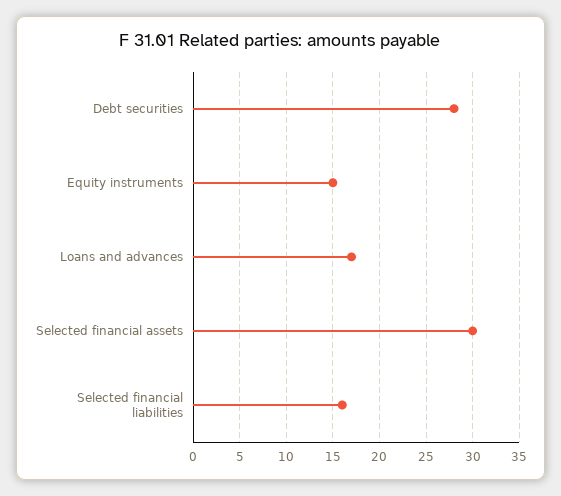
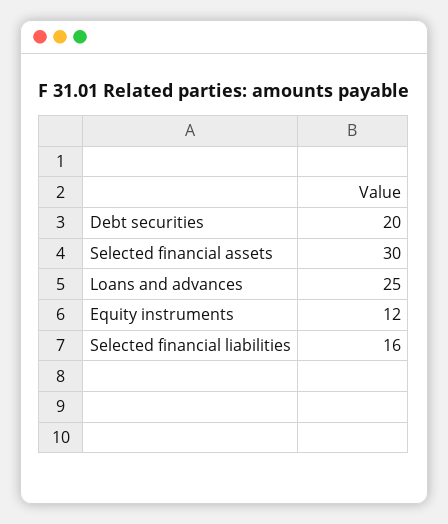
Debt securities: 28 -> 20
Equity instruments: 15 -> 12
Loans and advances: 17 -> 25

